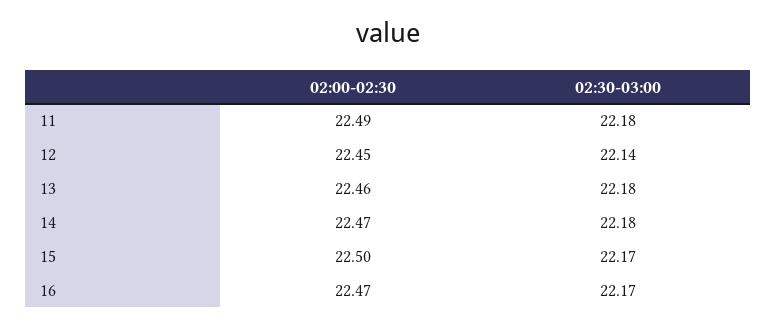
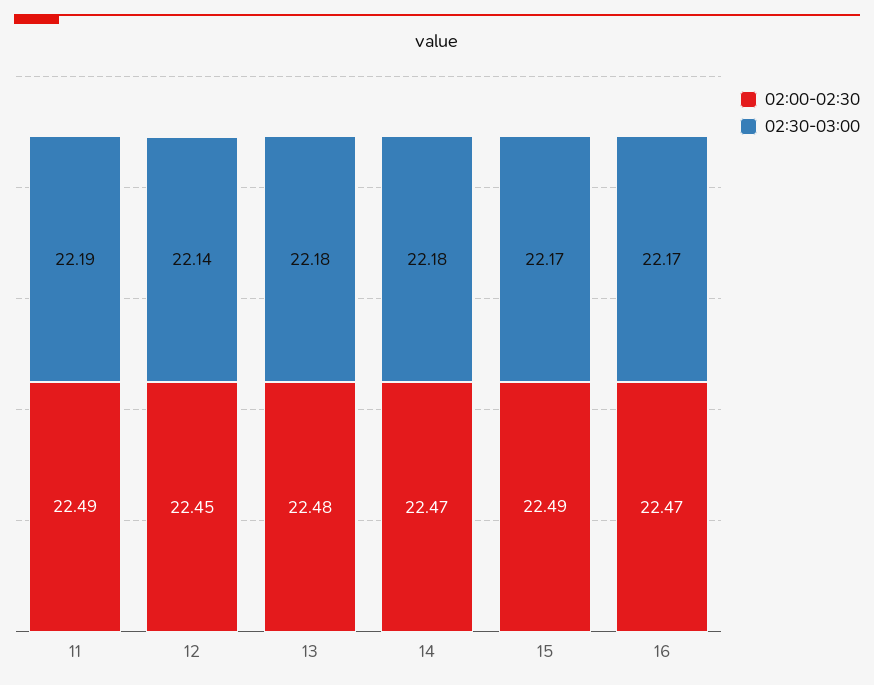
02:30-03:00, 11: 22.18 -> 22.19
02:00-02:30, 13: 22.46 -> 22.48
02:00-02:30, 15: 22.5 -> 22.49

